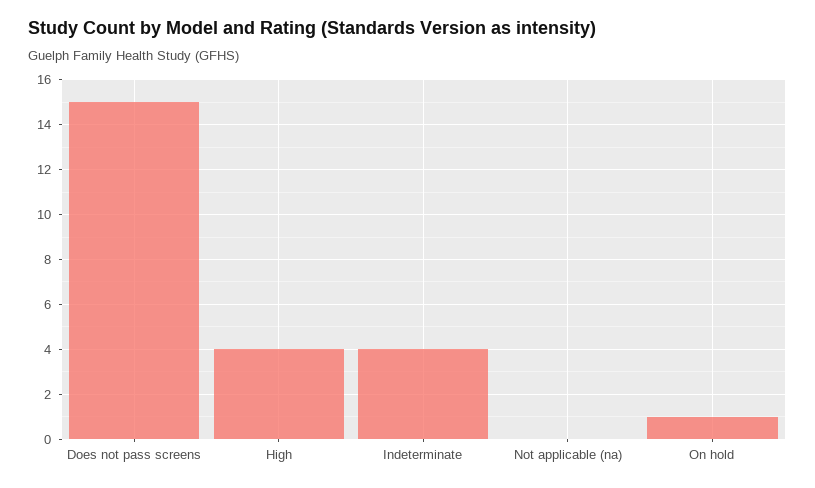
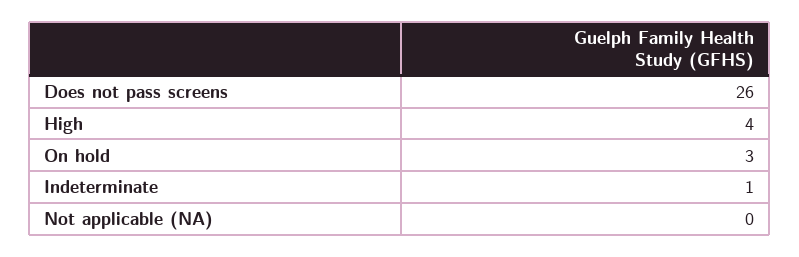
Does not pass screens: 15 -> 26
Indeterminate: 4 -> 1
On hold: 1 -> 3

